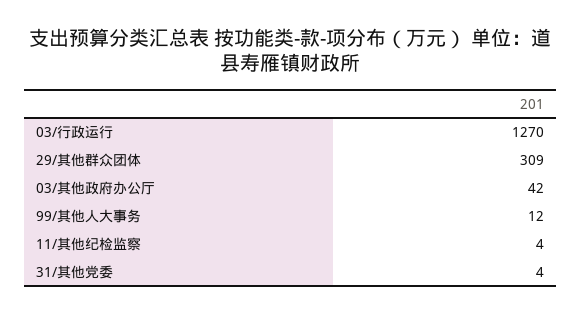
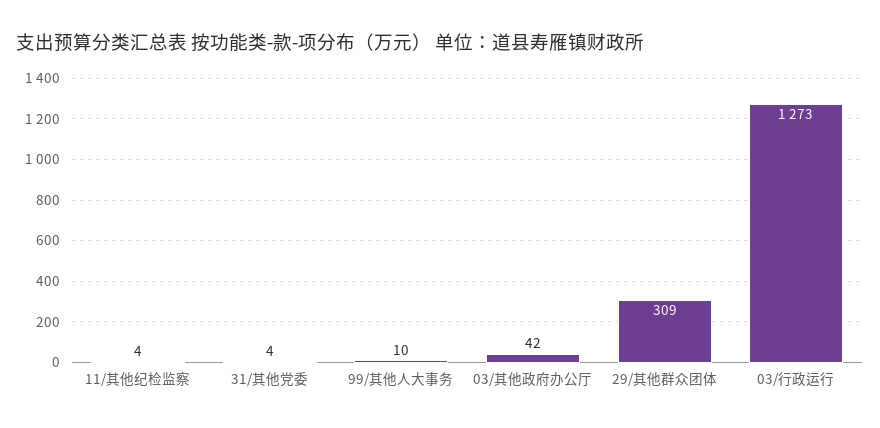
03/行政运行: 1270 -> 1273
99/其他人大事务: 12 -> 10

